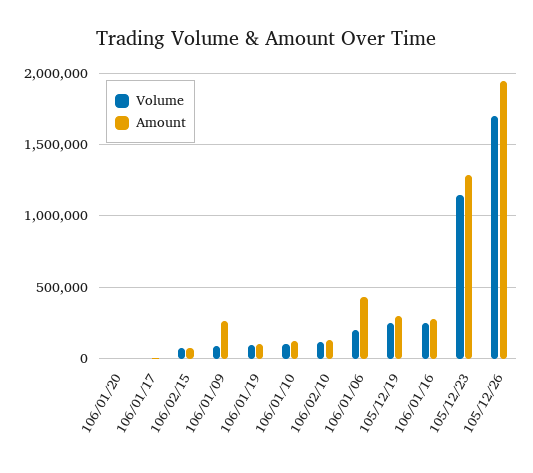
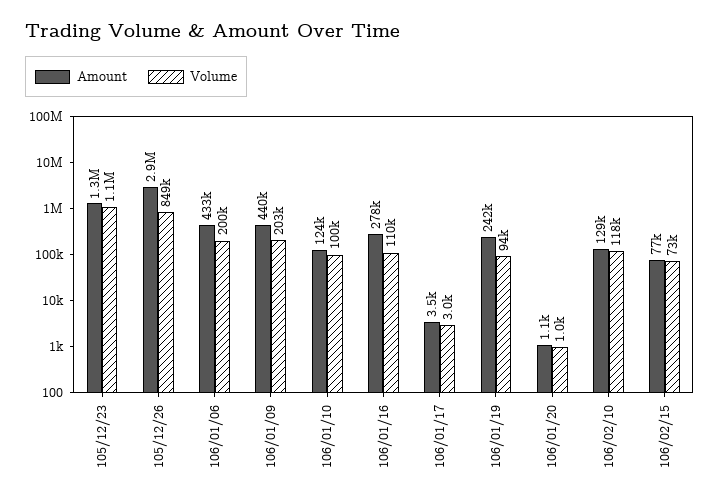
Volume, 106/01/09: 100000 -> 203000
Amount, 106/01/09: 250000 -> 440000
Amount, 106/01/19: 100000 -> 242000
Volume, 105/12/19: 250000 -> none
Amount, 105/12/19: 300000 -> none
Volume, 106/01/16: 250000 -> 110000
Volume, 105/12/26: 1700000 -> 849000
Amount, 105/12/26: 1950000 -> 2900000

